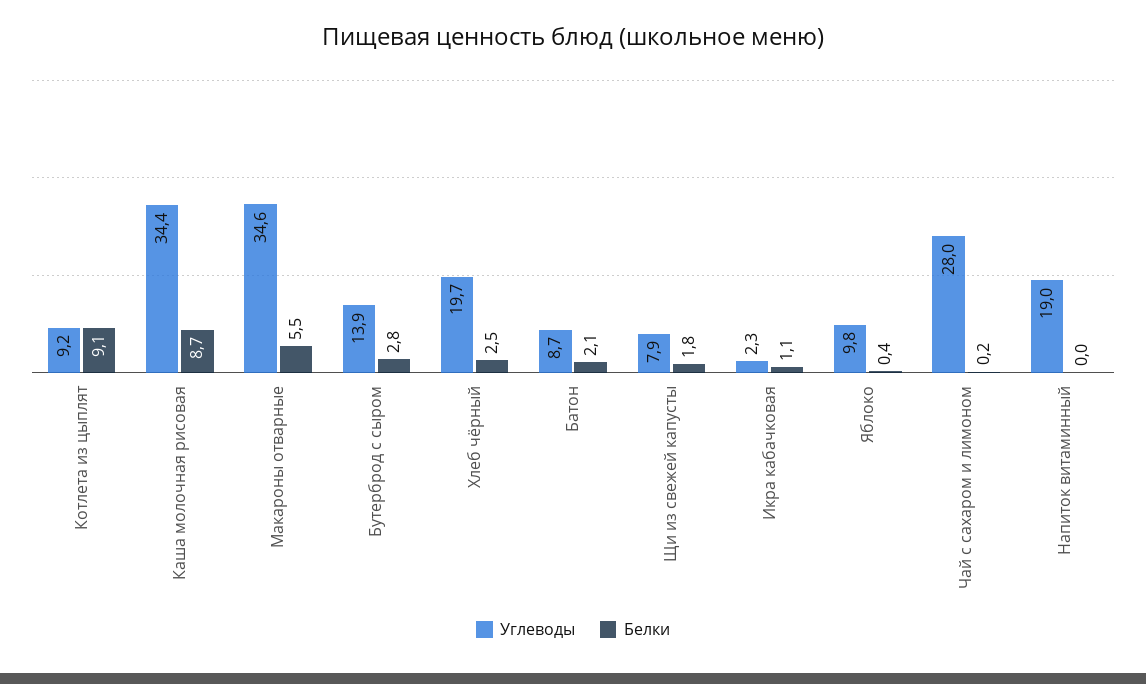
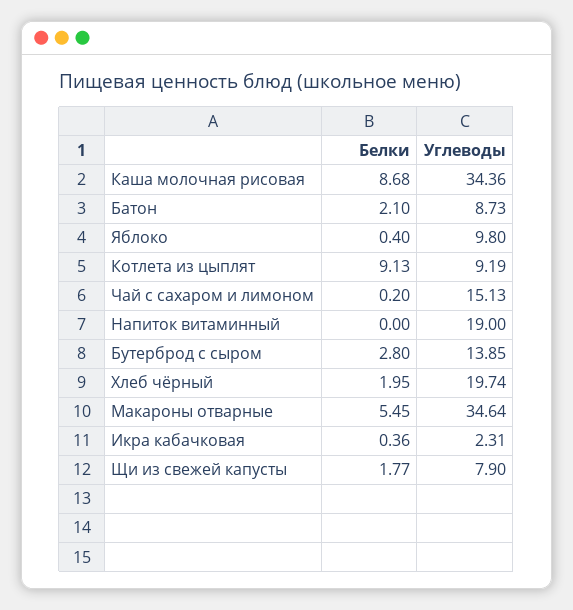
Белки, Хлеб чёрный: 2.5 -> 1.95
Белки, Икра кабачковая: 1.1 -> 0.36
Углеводы, Чай с сахаром и лимоном: 28 -> 15.13

